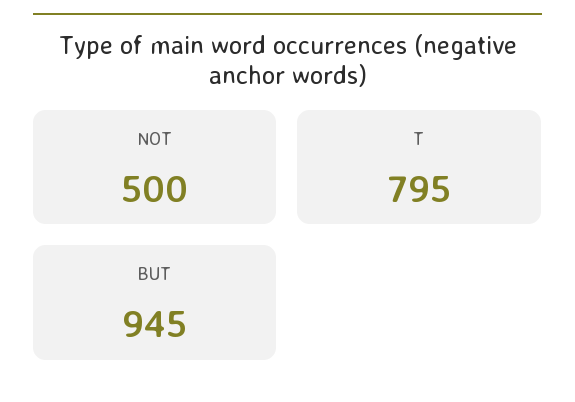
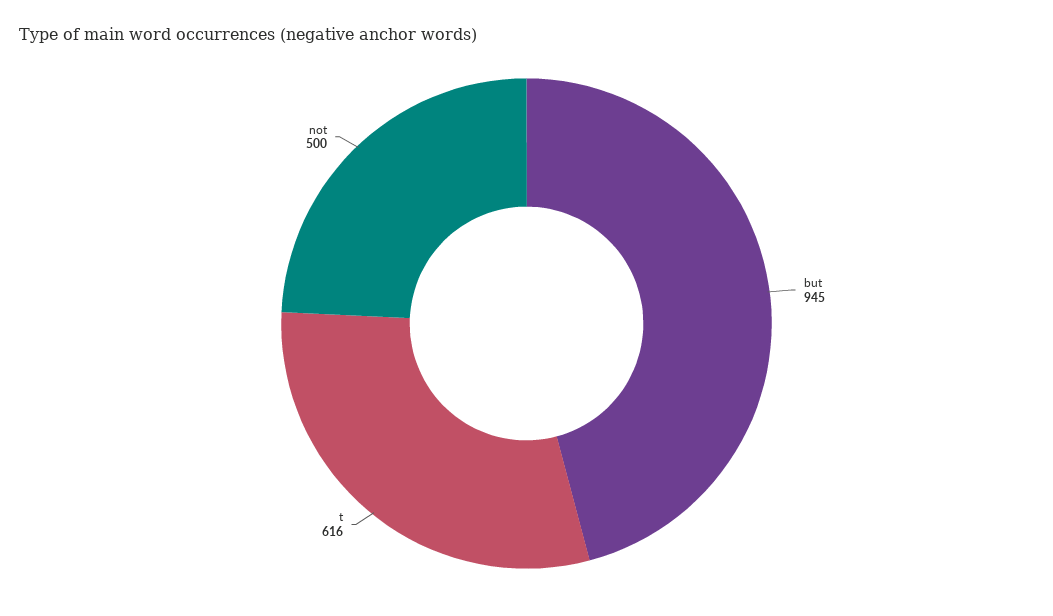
T: 795 -> 616

